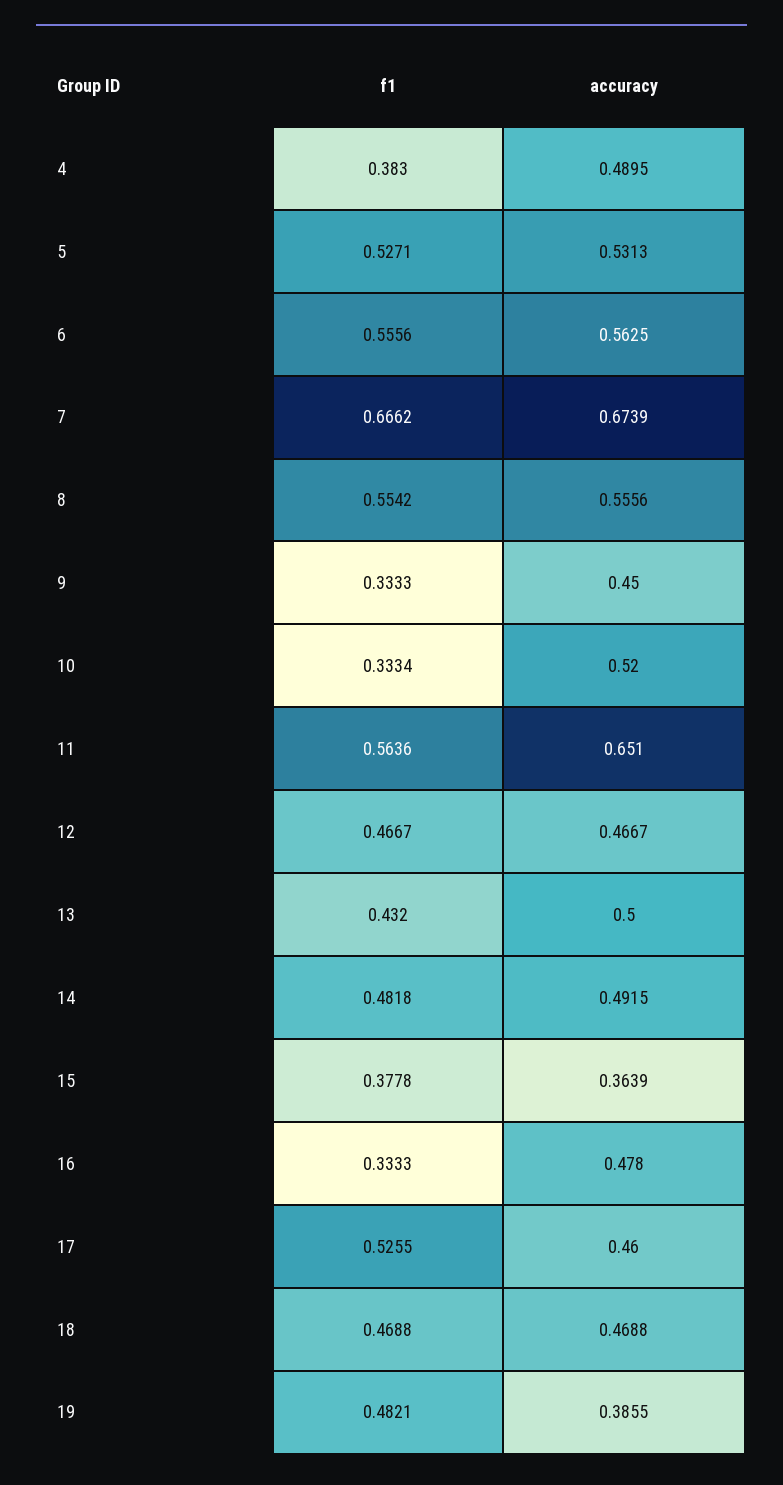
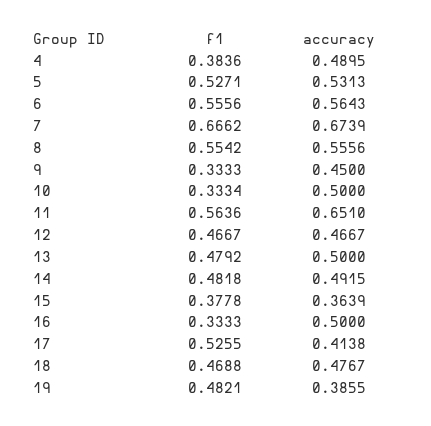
f1, 4: 0.383 -> 0.3836
accuracy, 6: 0.5625 -> 0.5643
accuracy, 10: 0.52 -> 0.5
f1, 13: 0.432 -> 0.4792
accuracy, 16: 0.478 -> 0.5
accuracy, 17: 0.46 -> 0.4138
accuracy, 18: 0.4688 -> 0.4767

